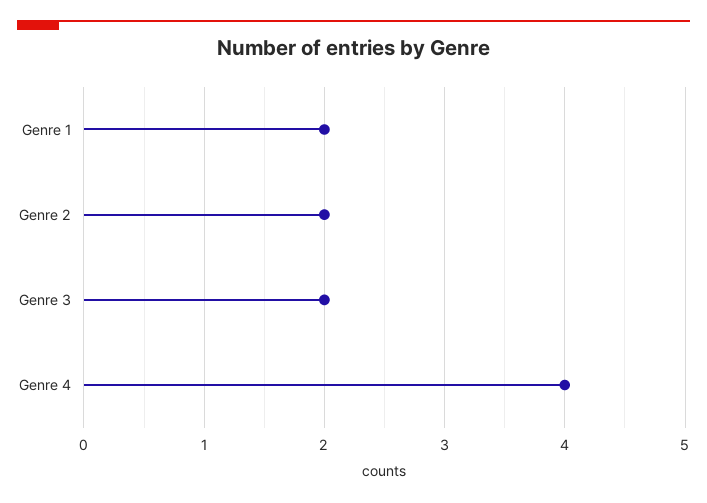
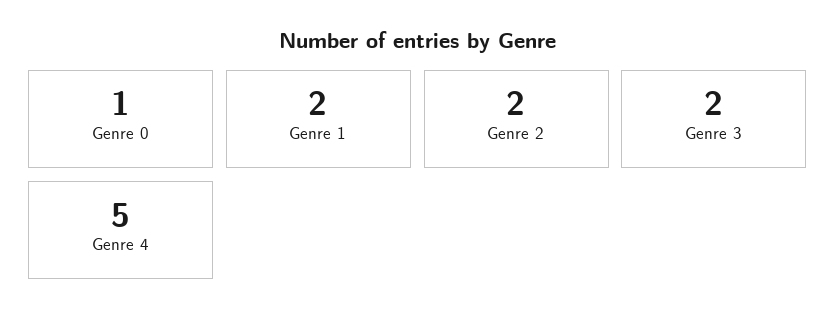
Genre 4: 4 -> 5
Genre 0: none -> 1

